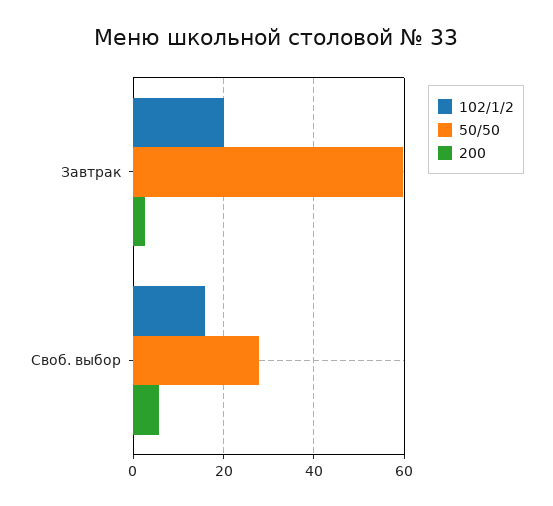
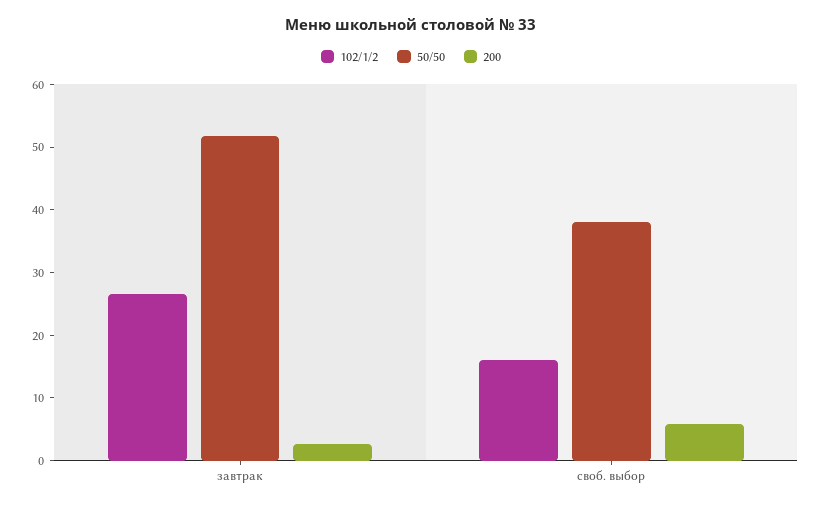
102/1/2, Завтрак: 20 -> 26
50/50, Завтрак: 60 -> 52
50/50, Своб. выбор: 28 -> 38

